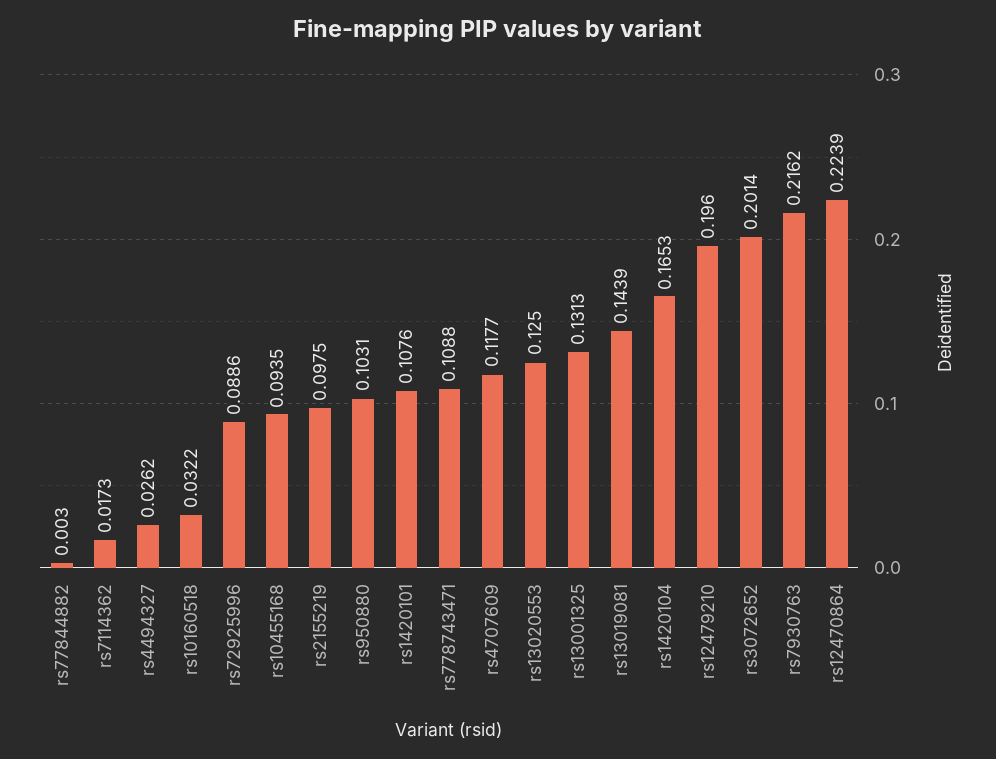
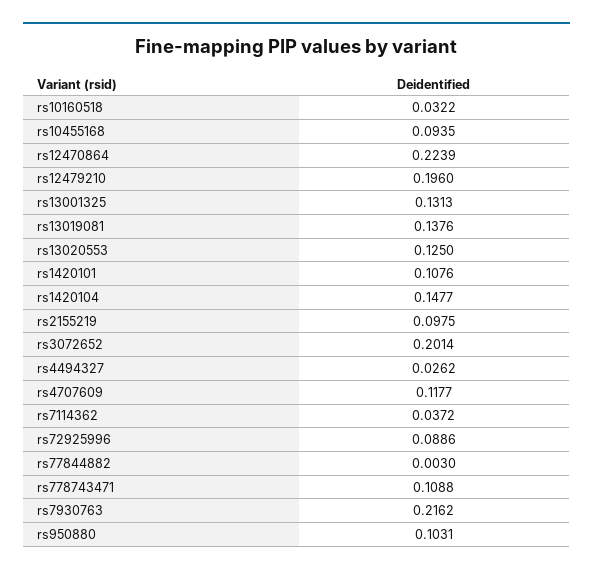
rs7114362: 0.0173 -> 0.0372
rs13019081: 0.1439 -> 0.1376
rs1420104: 0.1653 -> 0.1477

